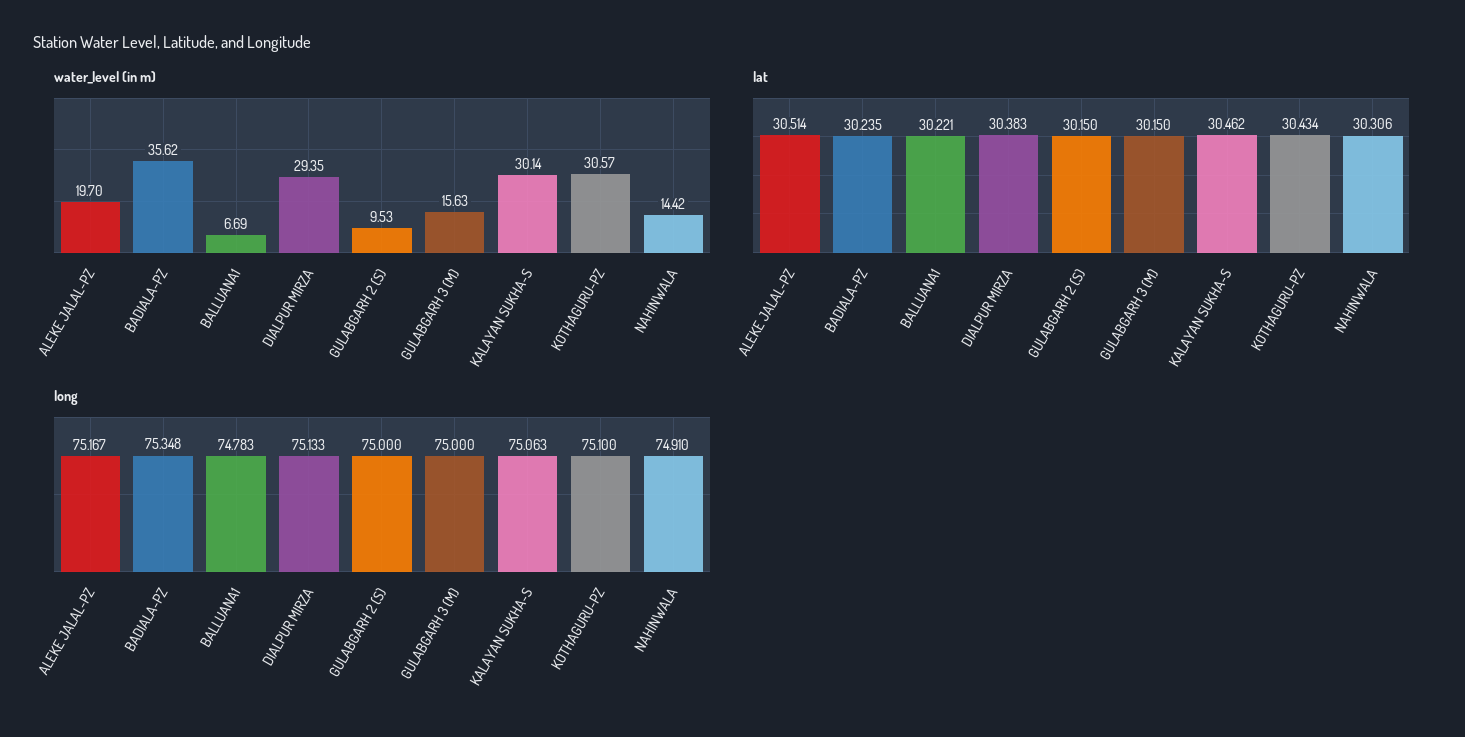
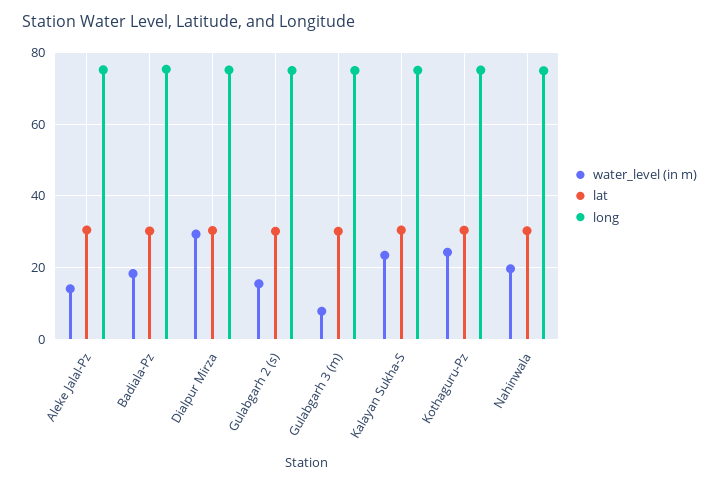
water_level (in m), ALEKE JALAL-PZ: 19.7 -> 14
water_level (in m), BADIALA-PZ: 35.62 -> 18
water_level (in m), BALLUANA1: 6.69 -> none
water_level (in m), GULABGARH 2 (S): 9.53 -> 16
water_level (in m), GULABGARH 3 (M): 15.63 -> 8
water_level (in m), KALAYAN SUKHA-S: 30.14 -> 24
water_level (in m), KOTHAGURU-PZ: 30.57 -> 24
water_level (in m), NAHINWALA: 14.42 -> 20
lat, BALLUANA1: 30.221 -> none
long, BALLUANA1: 74.783 -> none

